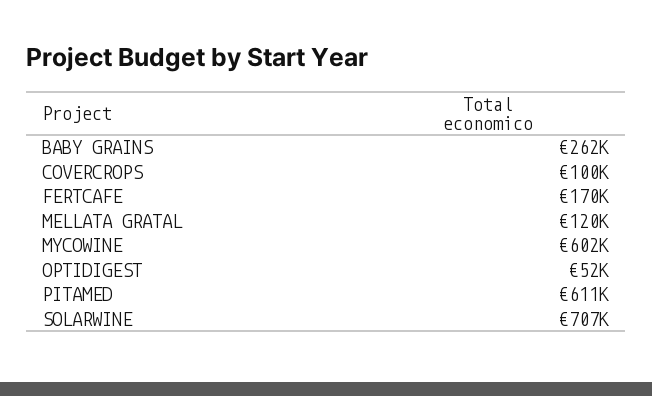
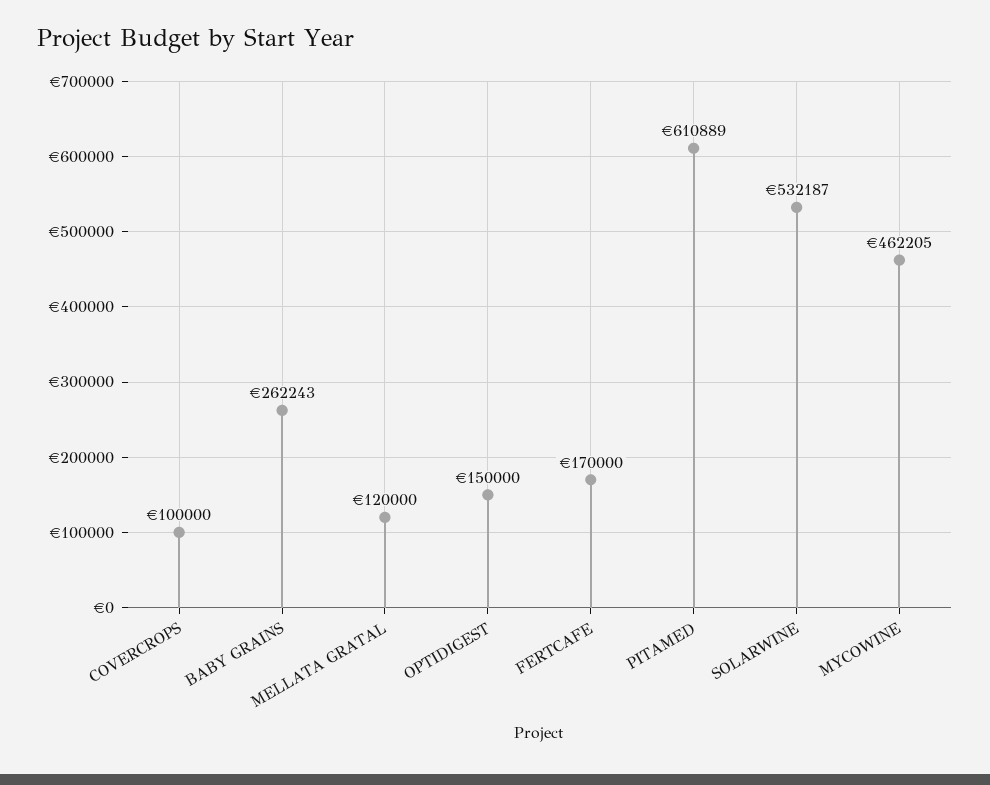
MYCOWINE: 602000 -> 462205
OPTIDIGEST: 52000 -> 150000
SOLARWINE: 707000 -> 532187

